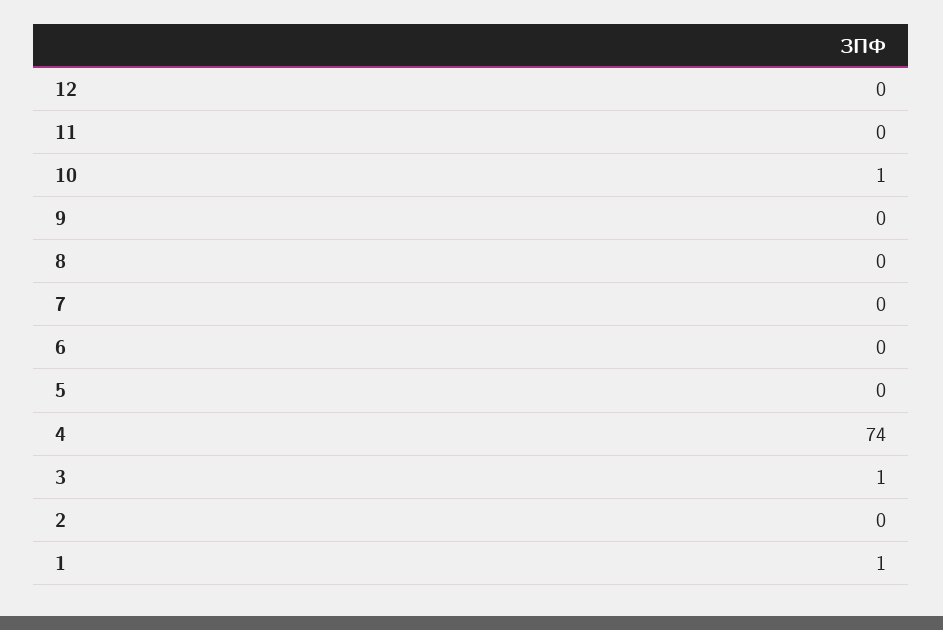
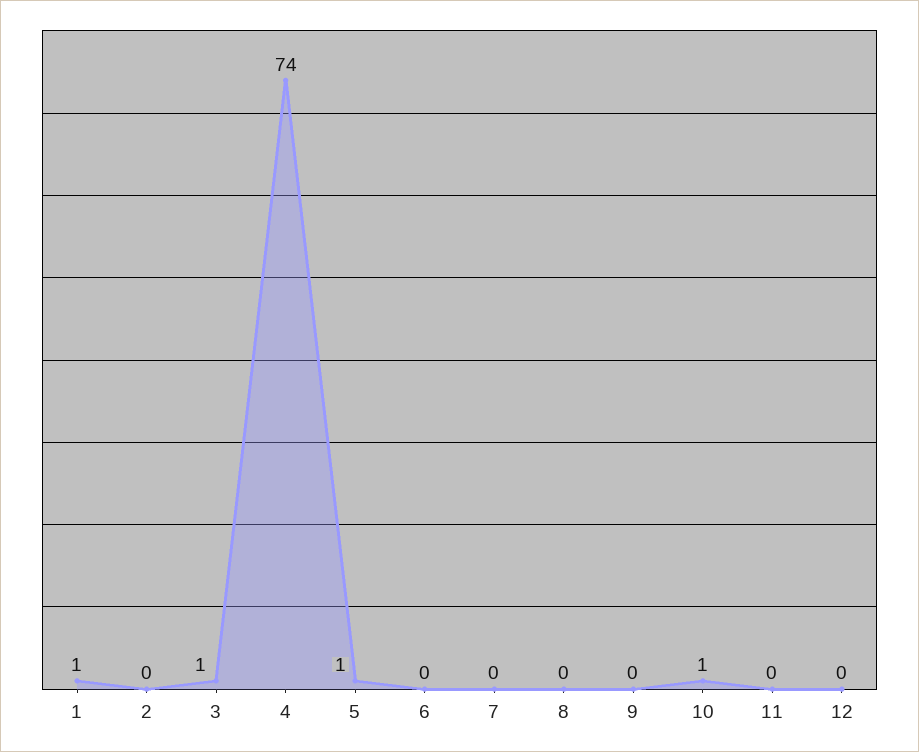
5: 0 -> 1

